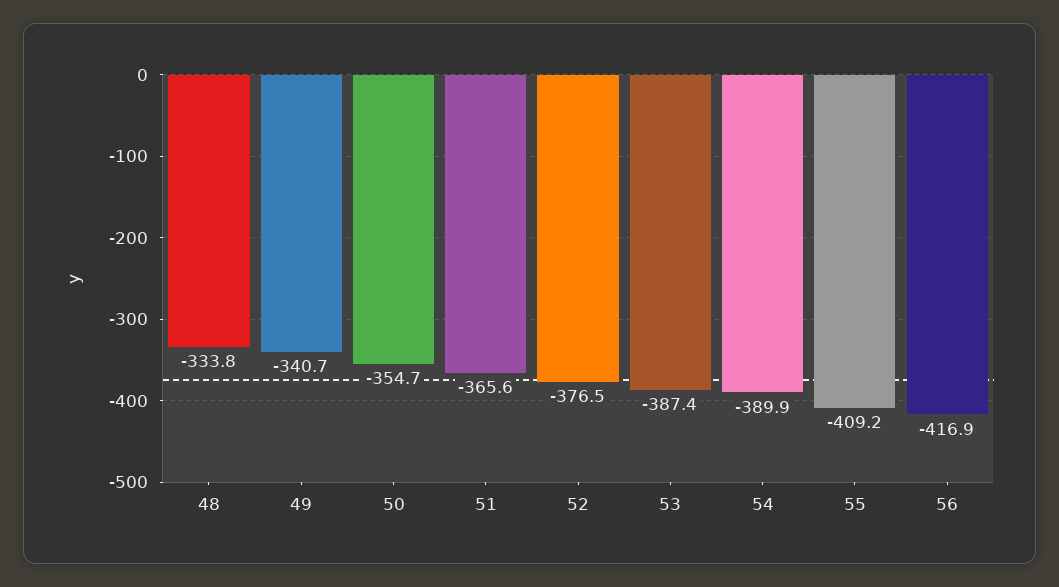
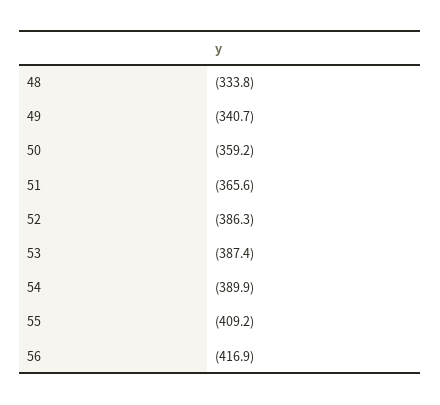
50: -354.7 -> -359.2
52: -376.5 -> -386.3

